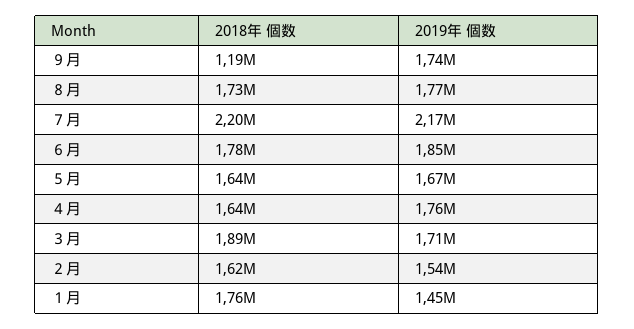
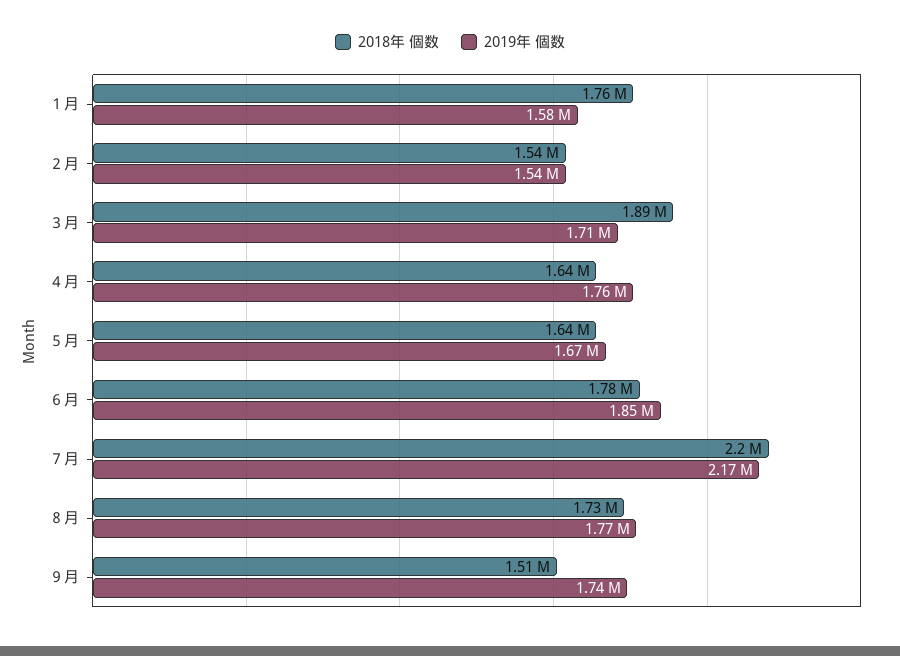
2018年 個数, ９月: 1190000 -> 1510000
2018年 個数, ２月: 1620000 -> 1540000
2019年 個数, １月: 1450000 -> 1580000

